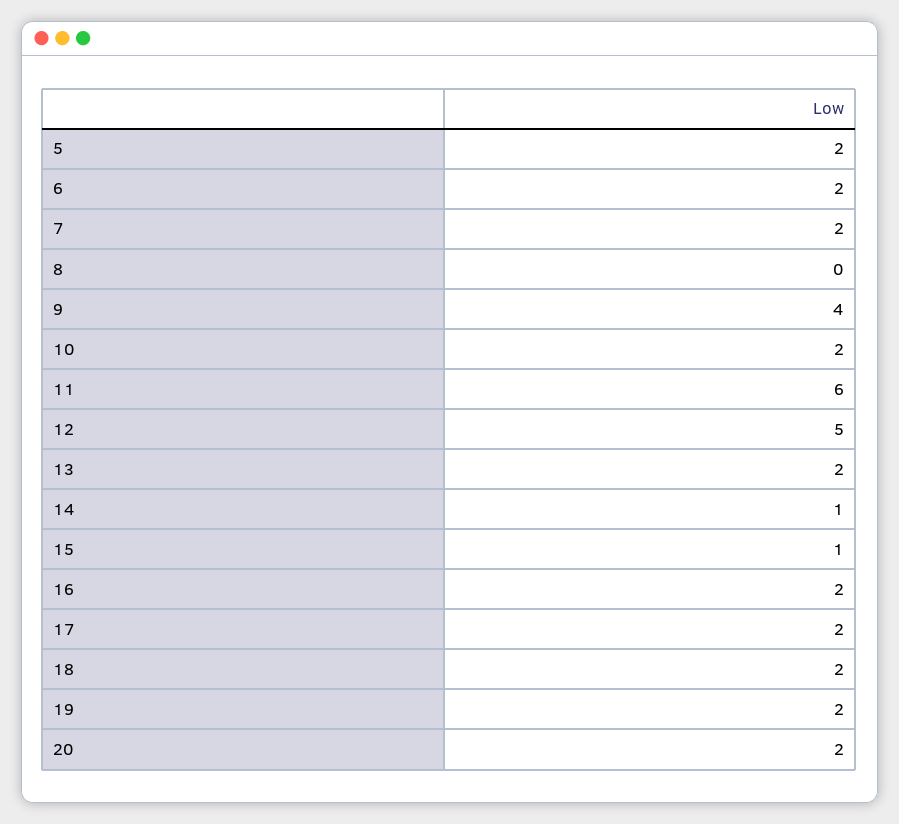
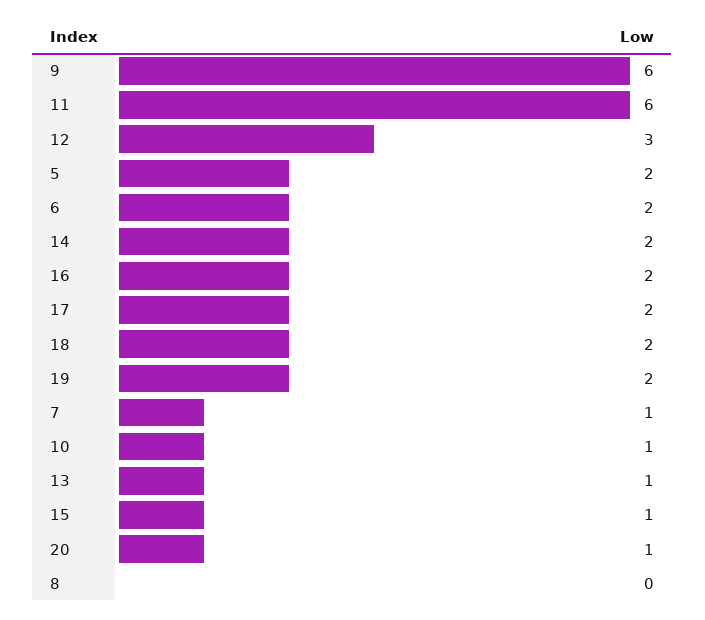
7: 2 -> 1
9: 4 -> 6
10: 2 -> 1
12: 5 -> 3
13: 2 -> 1
14: 1 -> 2
20: 2 -> 1

